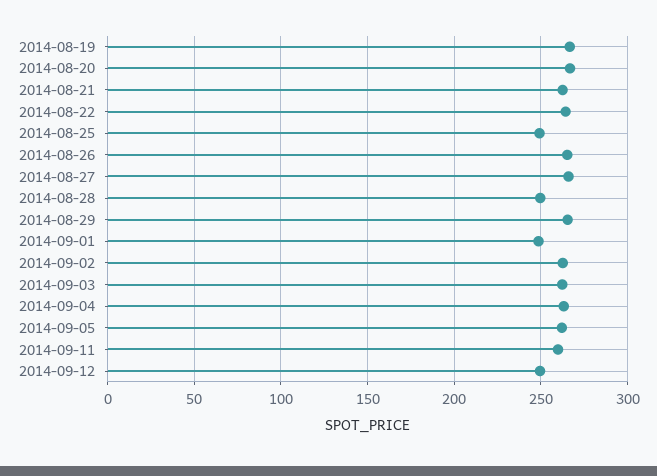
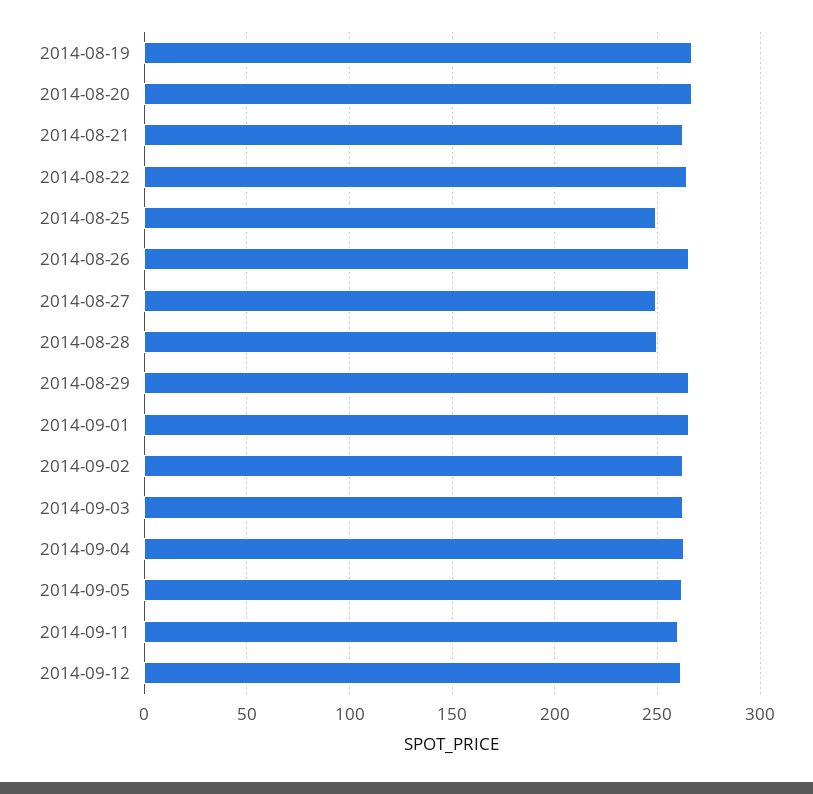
2014-08-27: 265 -> 250
2014-09-01: 250 -> 265
2014-09-12: 250 -> 260

